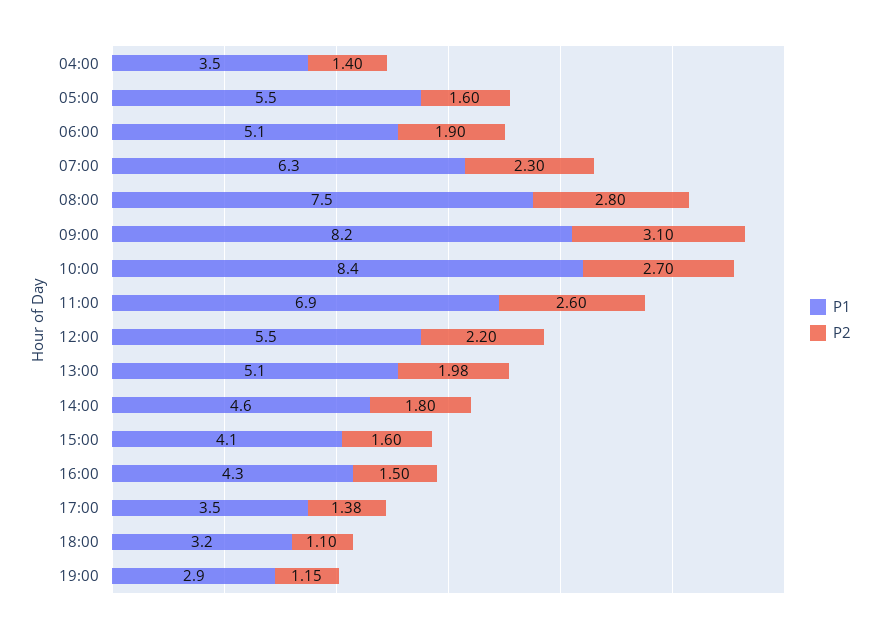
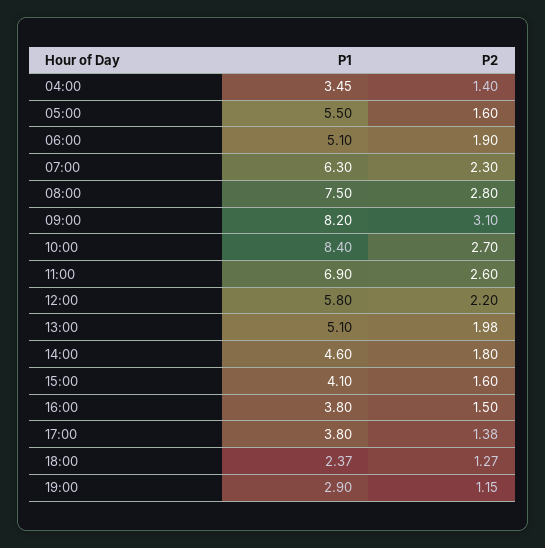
P1, 12:00: 5.5 -> 5.8
P1, 16:00: 4.3 -> 3.8
P1, 17:00: 3.5 -> 3.8
P1, 18:00: 3.2 -> 2.37
P2, 18:00: 1.1 -> 1.27

